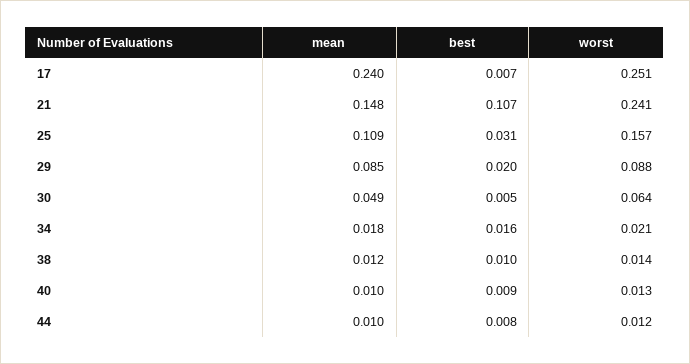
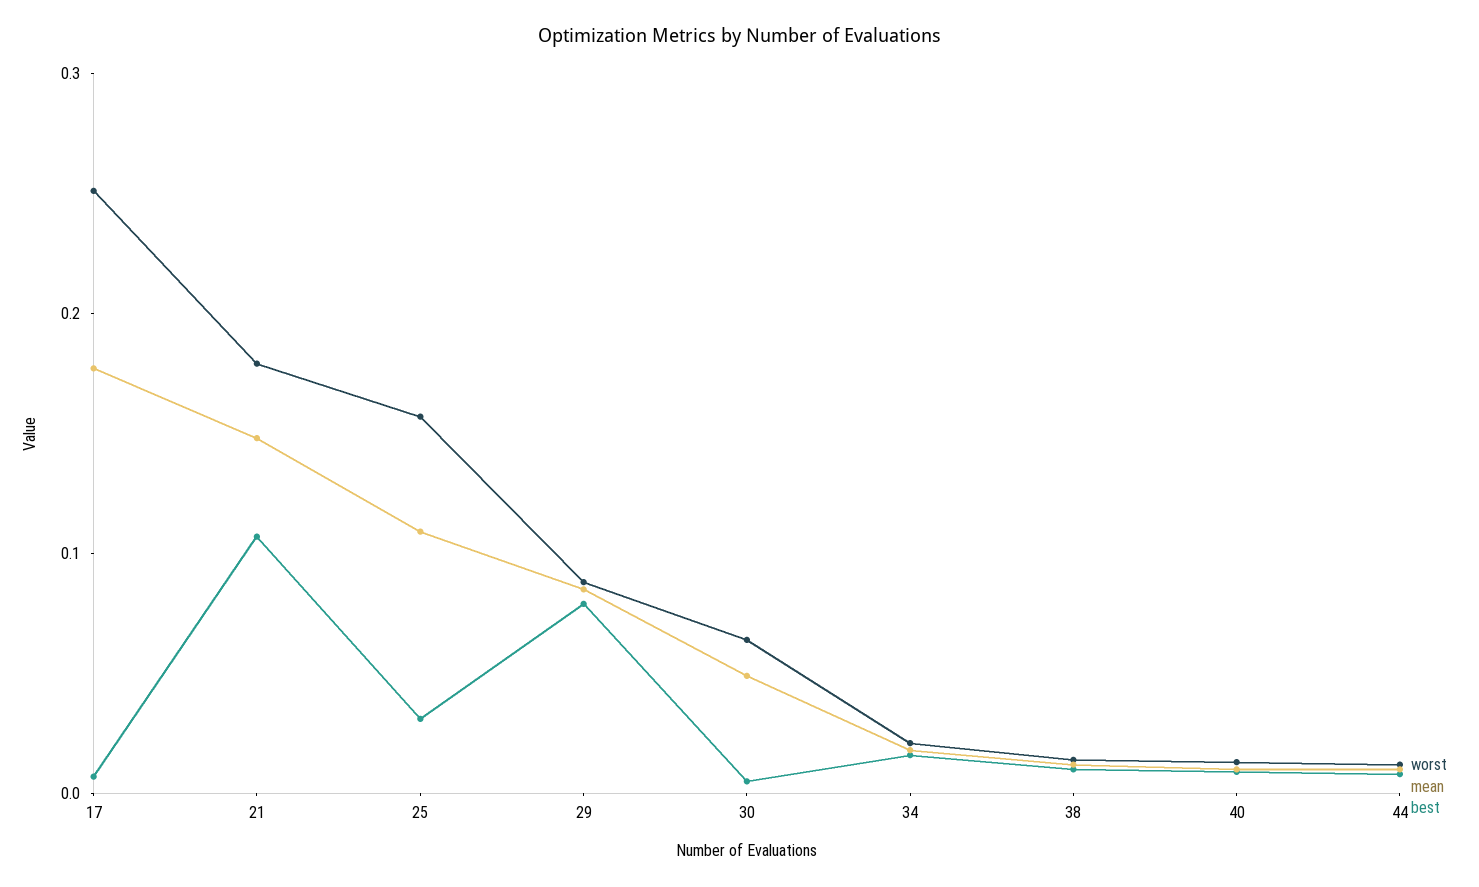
mean, 17: 0.24 -> 0.18
worst, 21: 0.241 -> 0.18
best, 29: 0.02 -> 0.08

